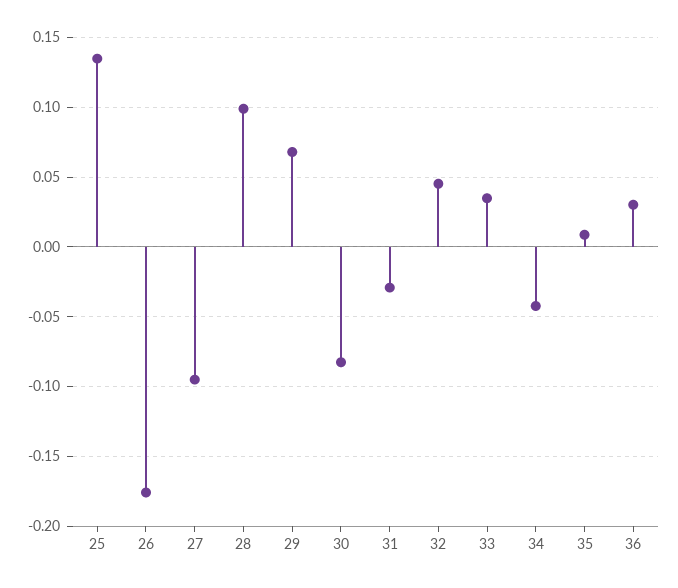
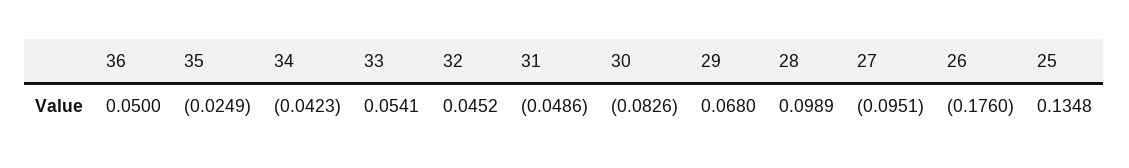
31: -0.03 -> -0.0486
33: 0.035 -> 0.0541
35: 0.01 -> -0.0249
36: 0.03 -> 0.05

